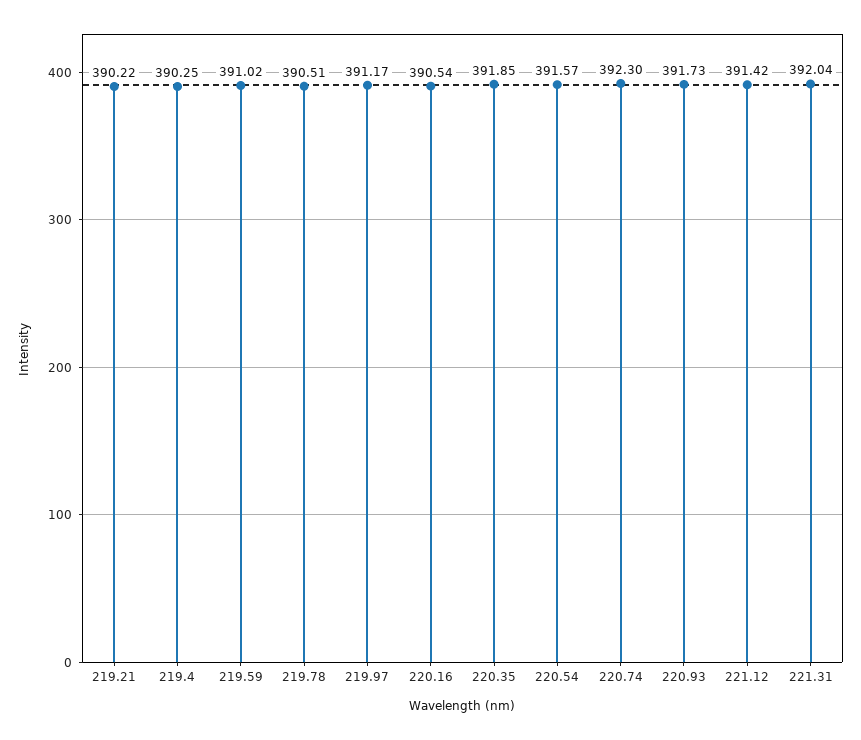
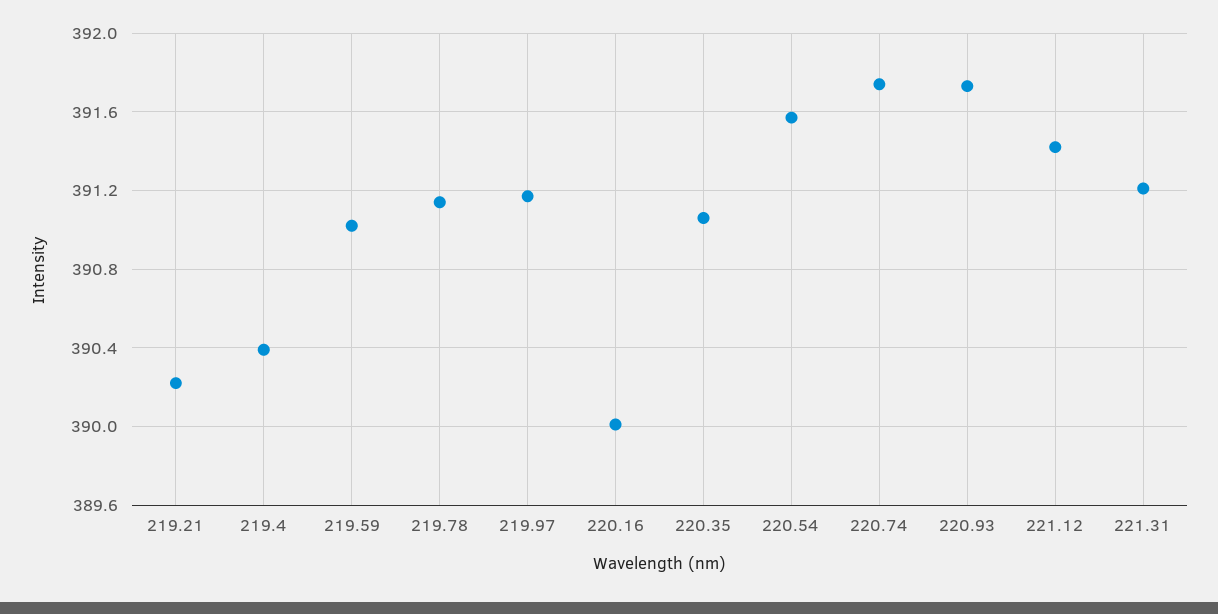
219.4: 390.25 -> 390.4
219.78: 390.51 -> 391.15
220.16: 390.54 -> 390
220.35: 391.85 -> 391.05
220.74: 392.3 -> 391.75
221.31: 392.04 -> 391.2

